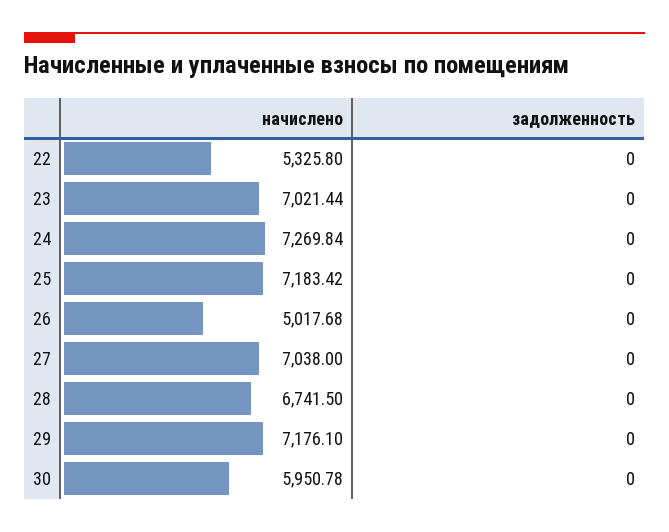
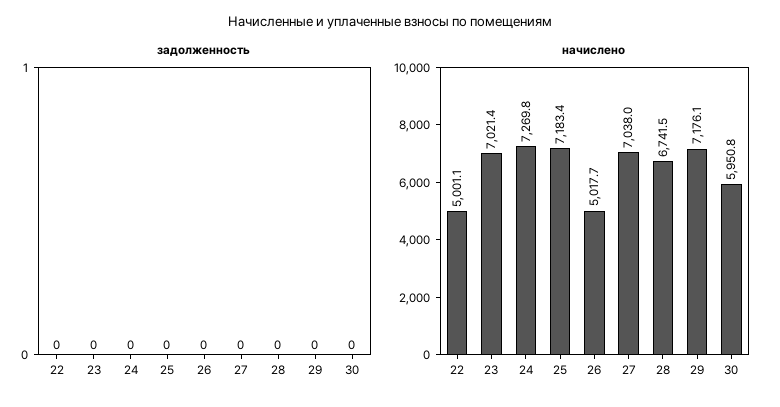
начислено, 22: 5325.8 -> 5001.1

